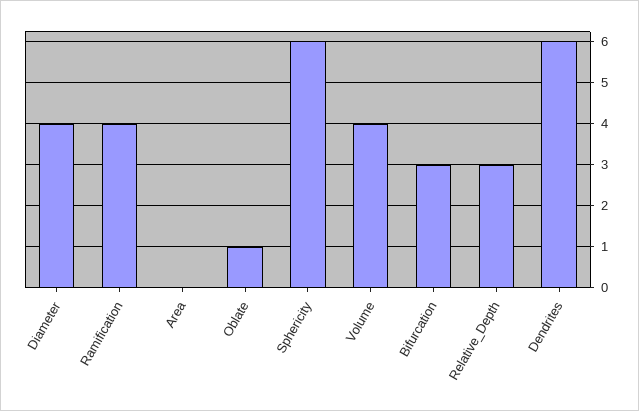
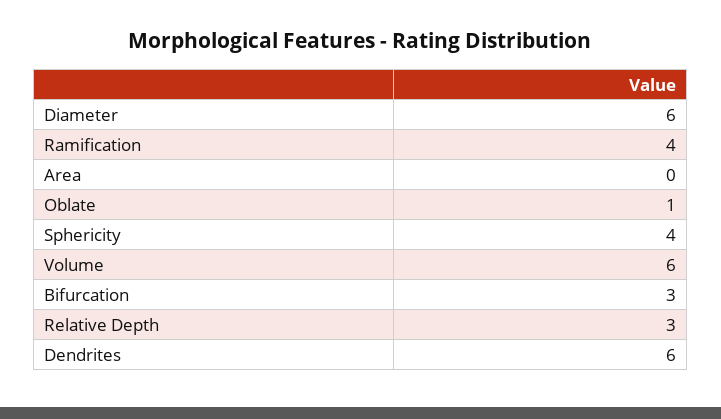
Diameter: 4 -> 6
Sphericity: 6 -> 4
Volume: 4 -> 6

